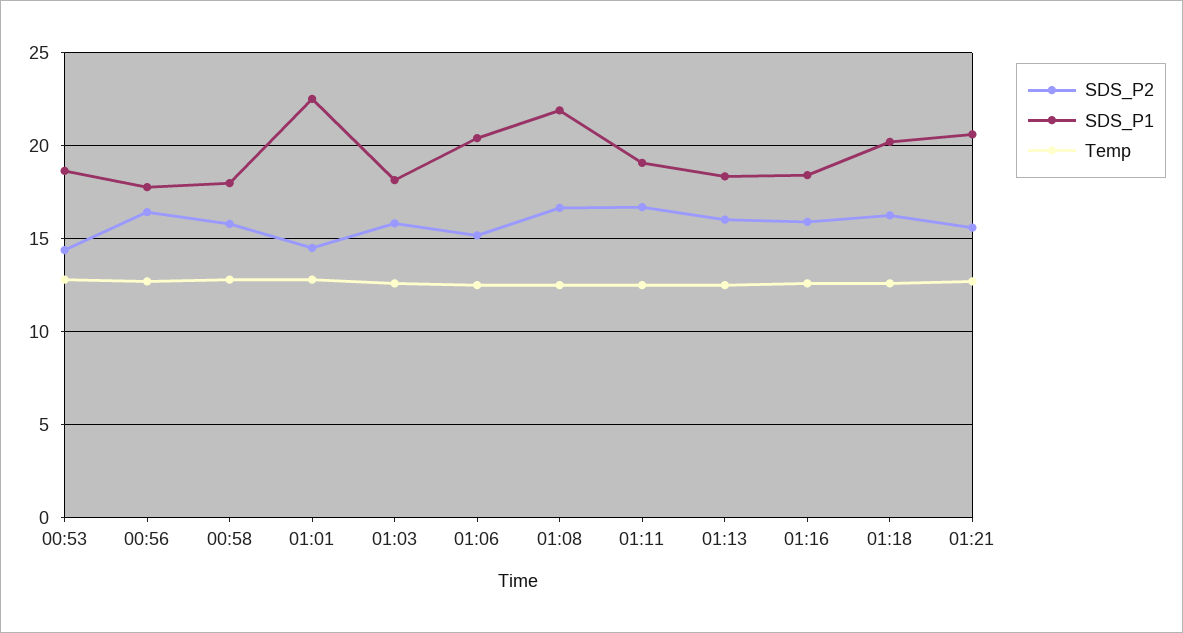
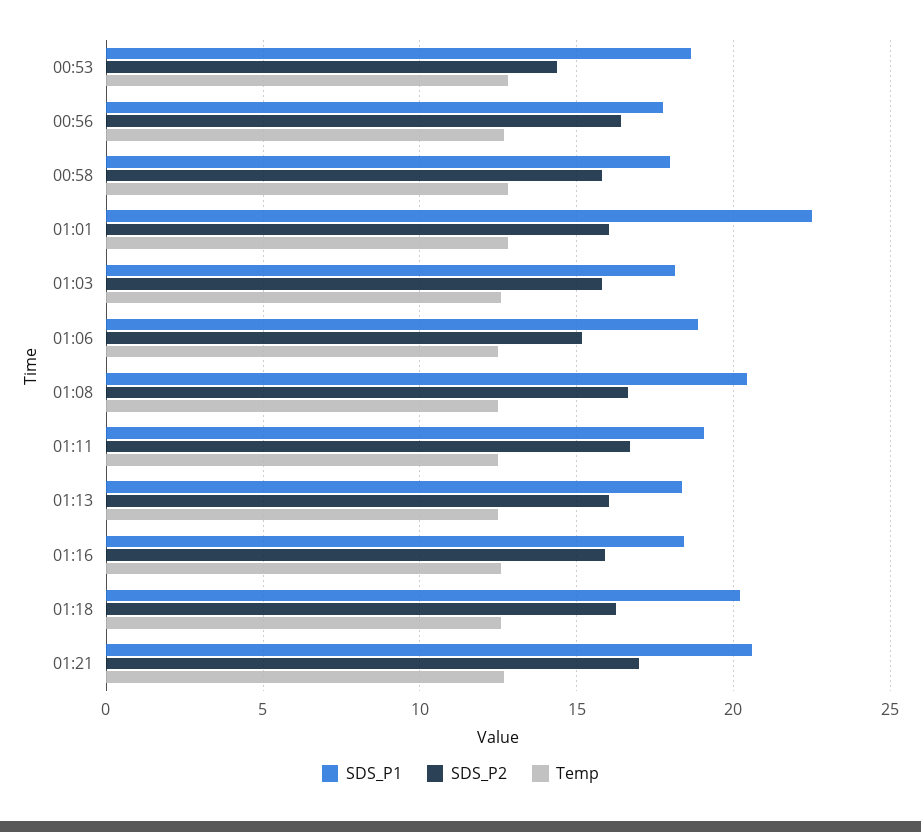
SDS_P2, 01:01: 14.5 -> 16
SDS_P1, 01:06: 20.5 -> 19
SDS_P1, 01:08: 22 -> 20.5
SDS_P2, 01:21: 15.5 -> 17

